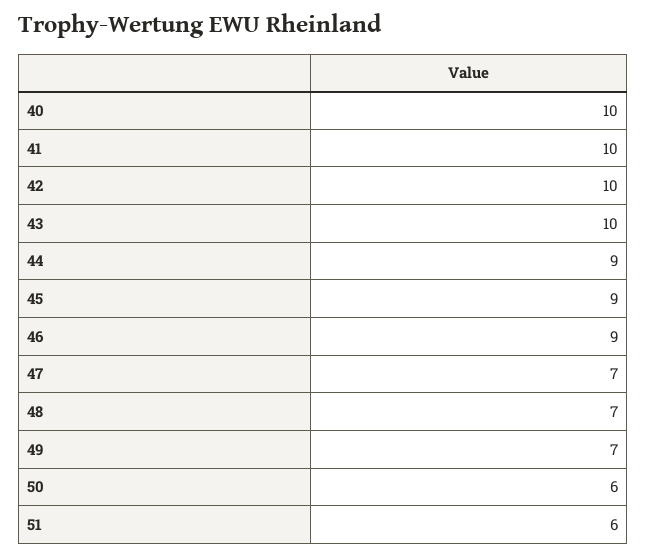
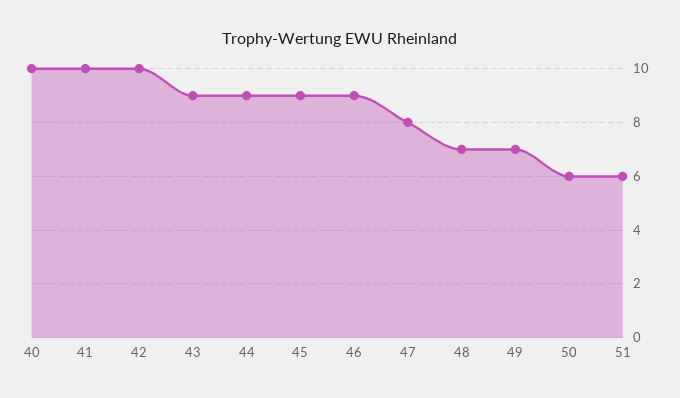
43: 10 -> 9
47: 7 -> 8

